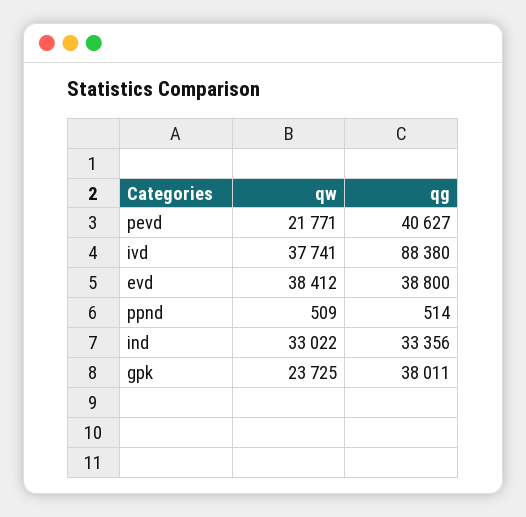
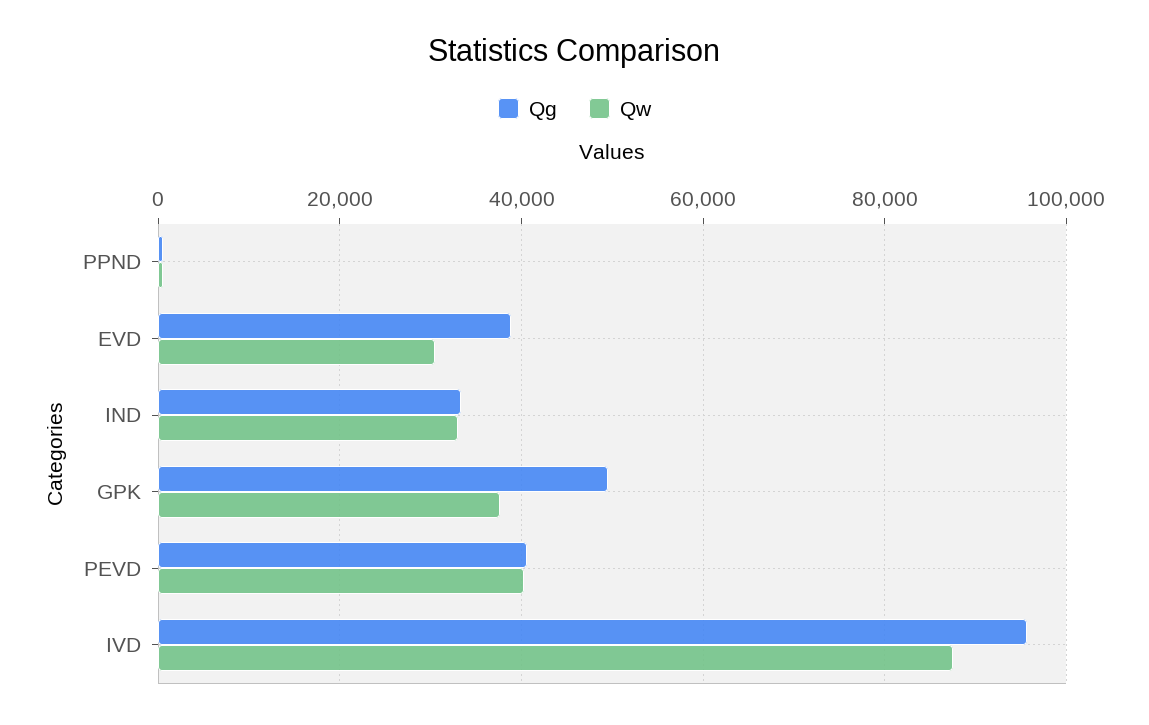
qw, pevd: 21771 -> 40000
qw, ivd: 37741 -> 88000
qg, ivd: 88380 -> 96000
qw, evd: 38412 -> 30000
qw, gpk: 23725 -> 38000
qg, gpk: 38011 -> 50000

